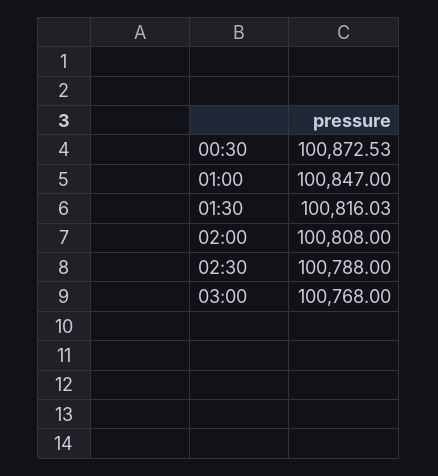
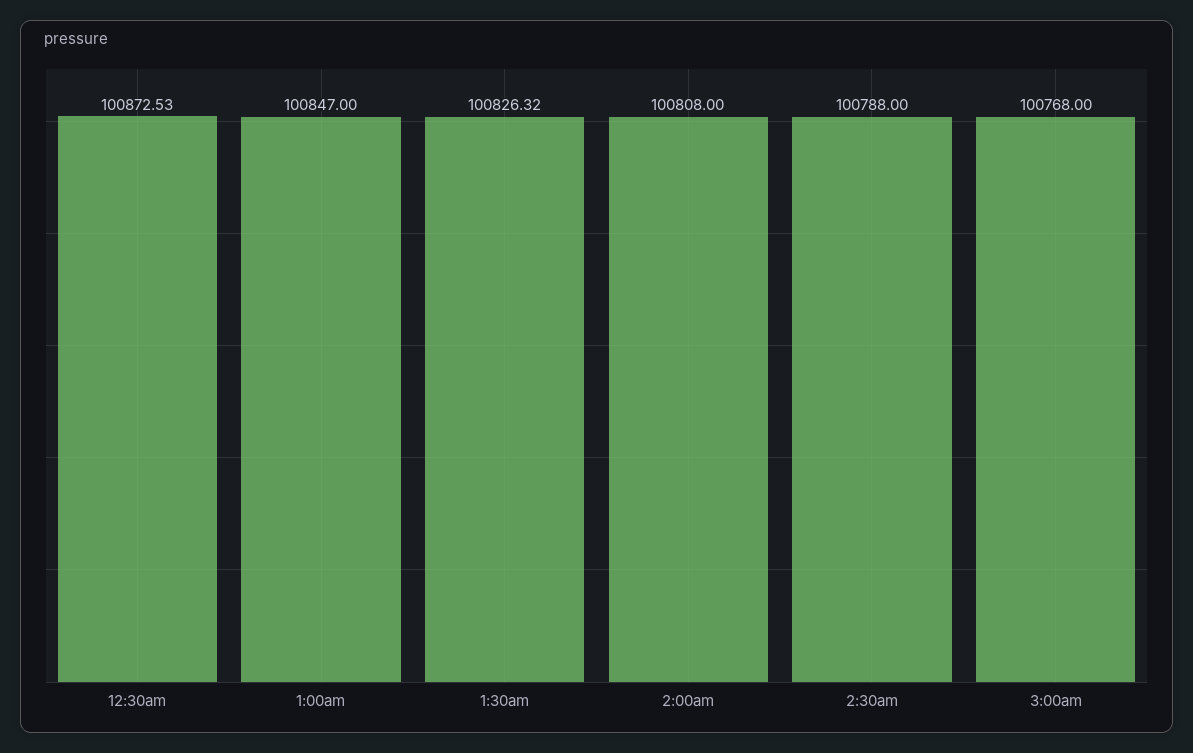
01:30: 100816.03 -> 100826.32

